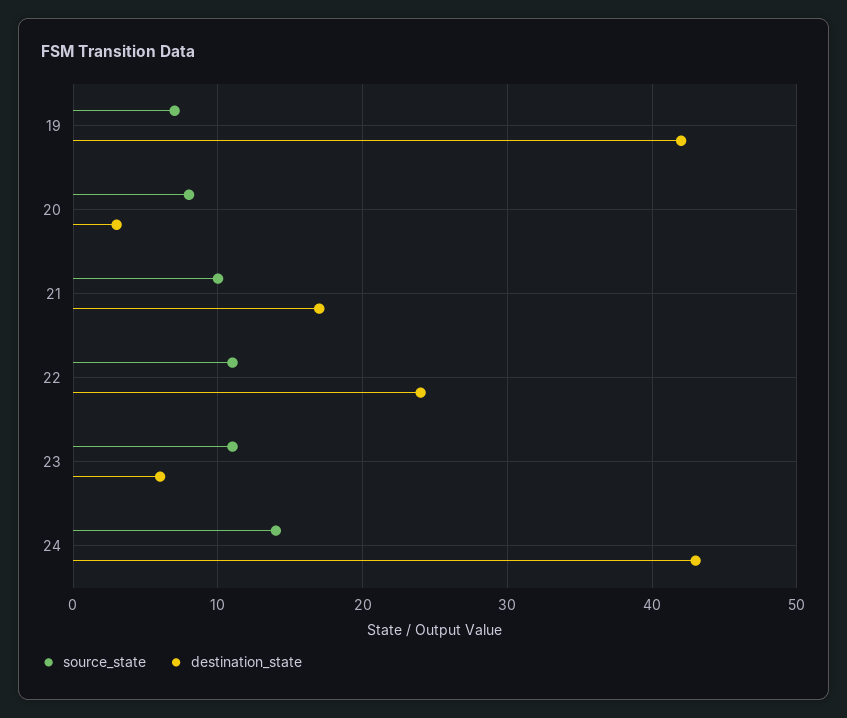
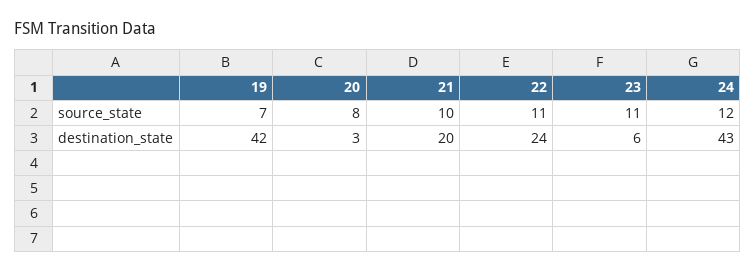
destination_state, 21: 17 -> 20
source_state, 24: 14 -> 12

